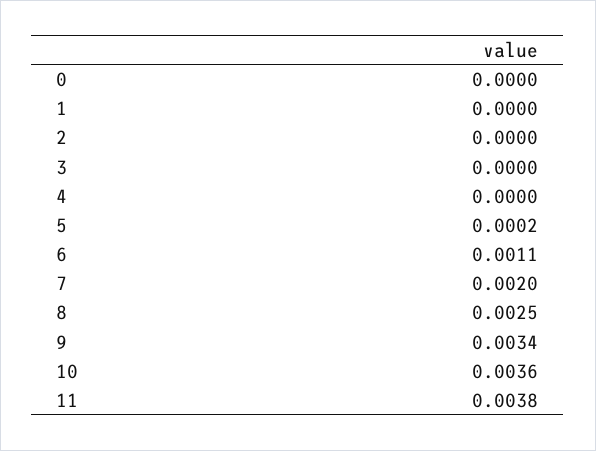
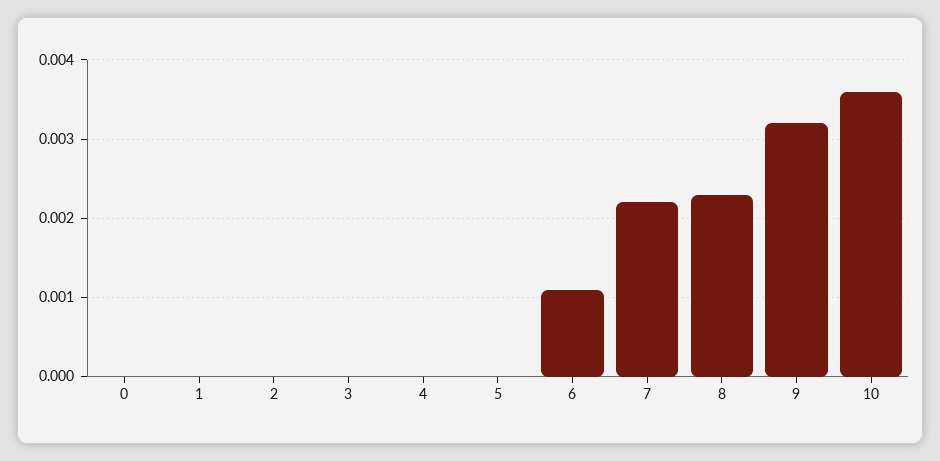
5: 0.0002 -> 0
7: 0.002 -> 0.0022
8: 0.0025 -> 0.0023
9: 0.0034 -> 0.0032
11: 0.0038 -> none

